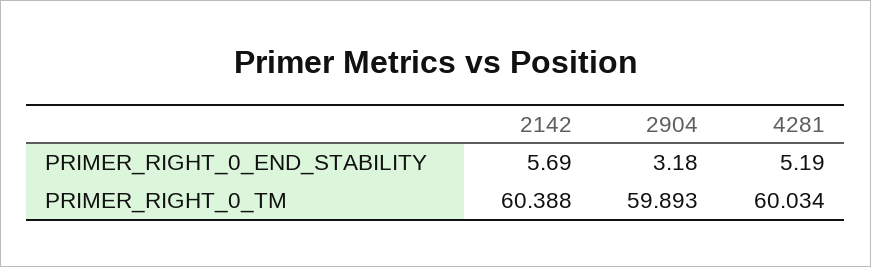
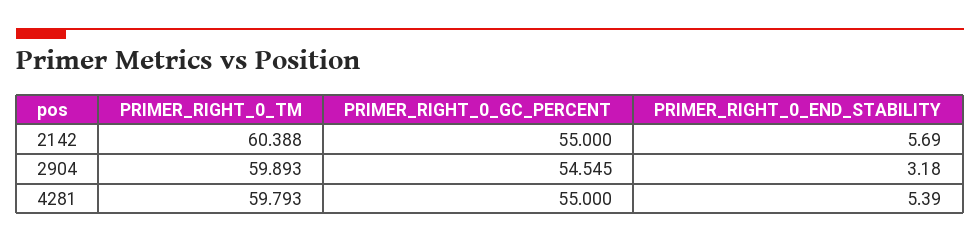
4281, PRIMER_RIGHT_0_END_STABILITY: 5.19 -> 5.39
4281, PRIMER_RIGHT_0_TM: 60.034 -> 59.793
2142, PRIMER_RIGHT_0_GC_PERCENT: none -> 55
2904, PRIMER_RIGHT_0_GC_PERCENT: none -> 54.545
4281, PRIMER_RIGHT_0_GC_PERCENT: none -> 55

